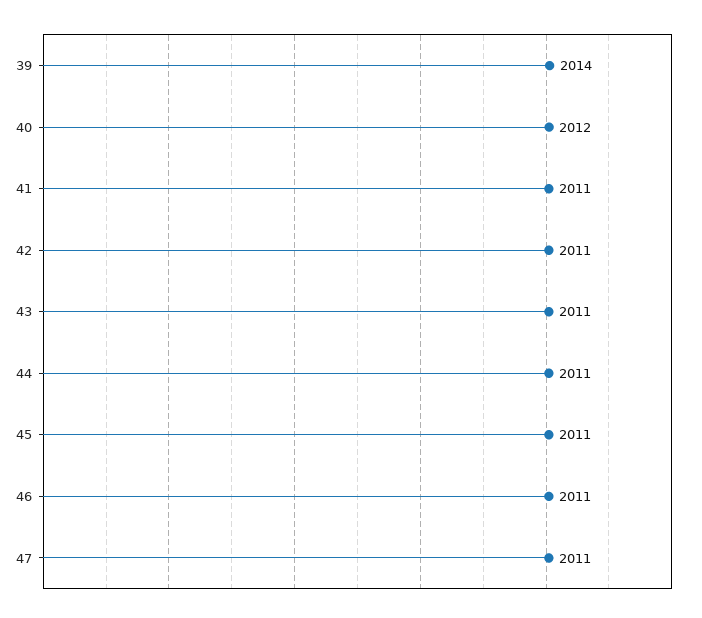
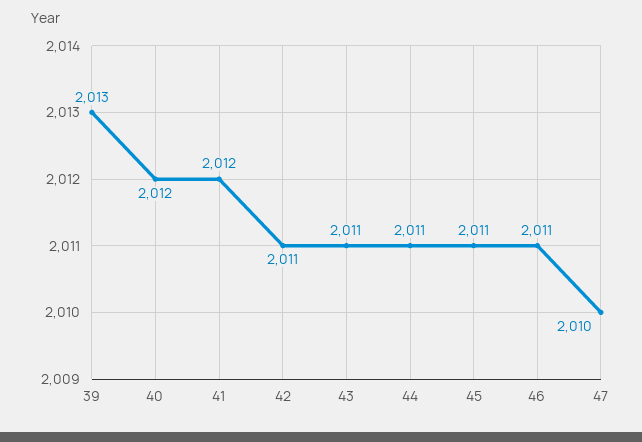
39: 2014 -> 2013
41: 2011 -> 2012
47: 2011 -> 2010

